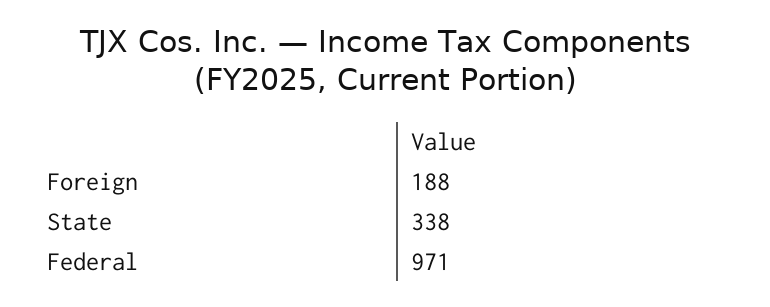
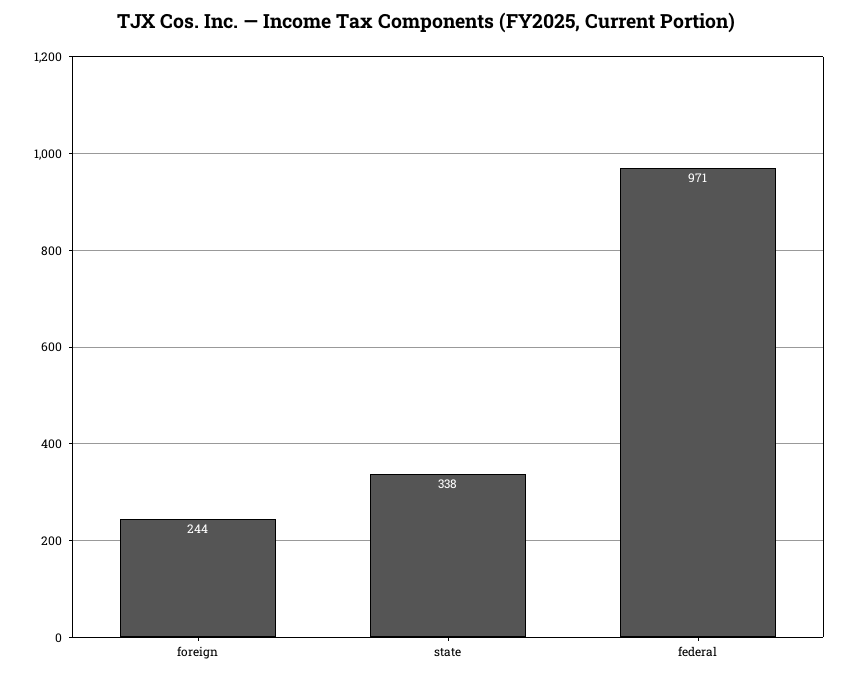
Foreign: 188 -> 244

